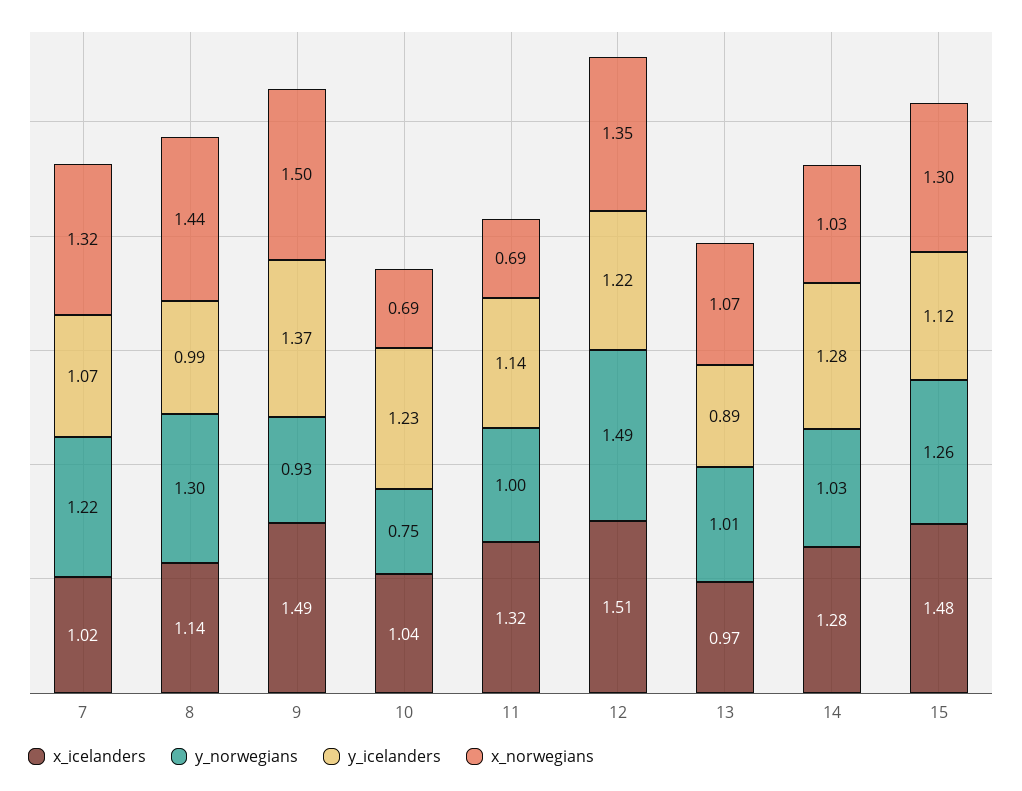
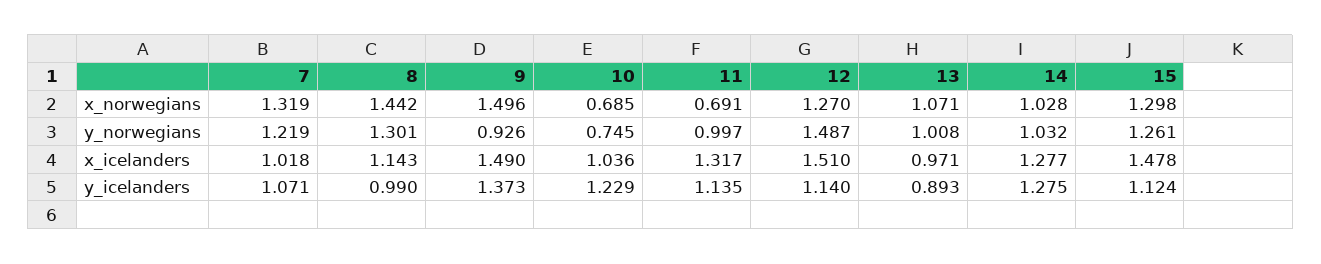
y_icelanders, 12: 1.22 -> 1.14
x_norwegians, 12: 1.35 -> 1.27

